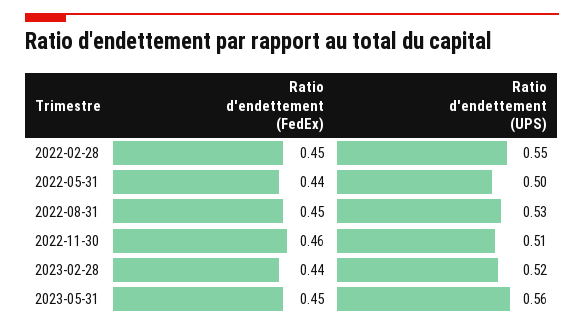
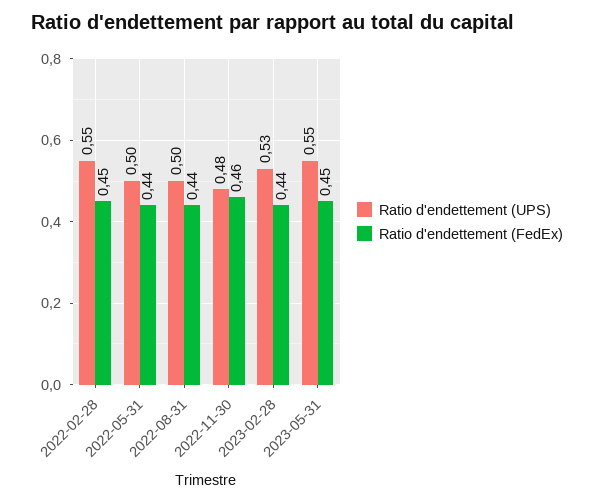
Ratio d'endettement (FedEx), 2022-08-31: 0.45 -> 0.44
Ratio d'endettement (UPS), 2022-08-31: 0.53 -> 0.5
Ratio d'endettement (UPS), 2022-11-30: 0.51 -> 0.48
Ratio d'endettement (UPS), 2023-02-28: 0.52 -> 0.53
Ratio d'endettement (UPS), 2023-05-31: 0.56 -> 0.55

